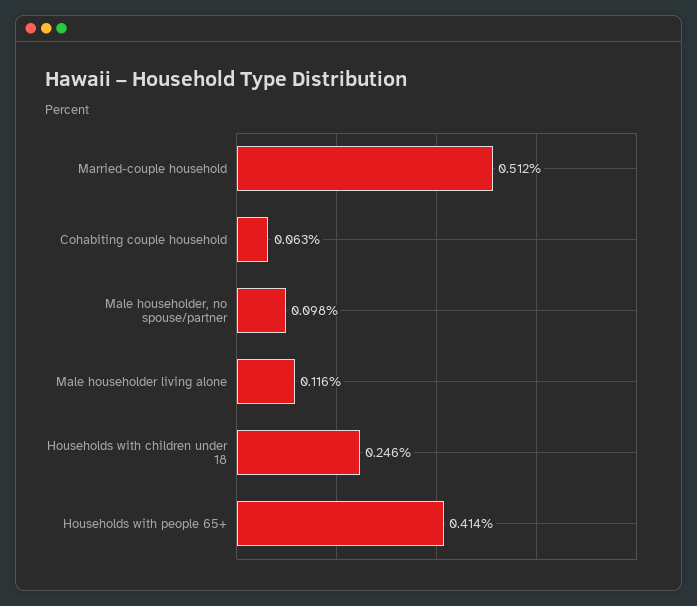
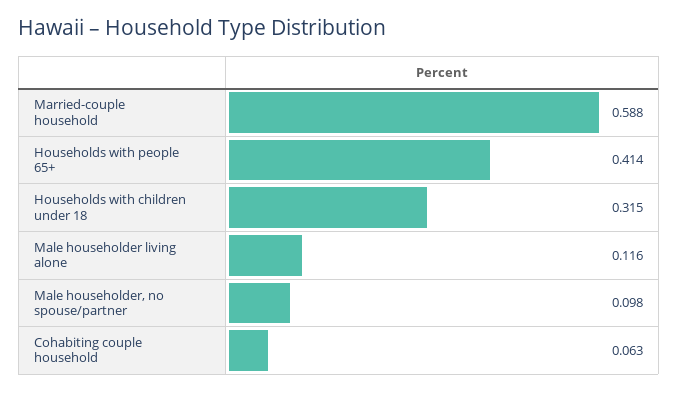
Married-couple household: 0.512 -> 0.588
Households with children under 18: 0.246 -> 0.315

